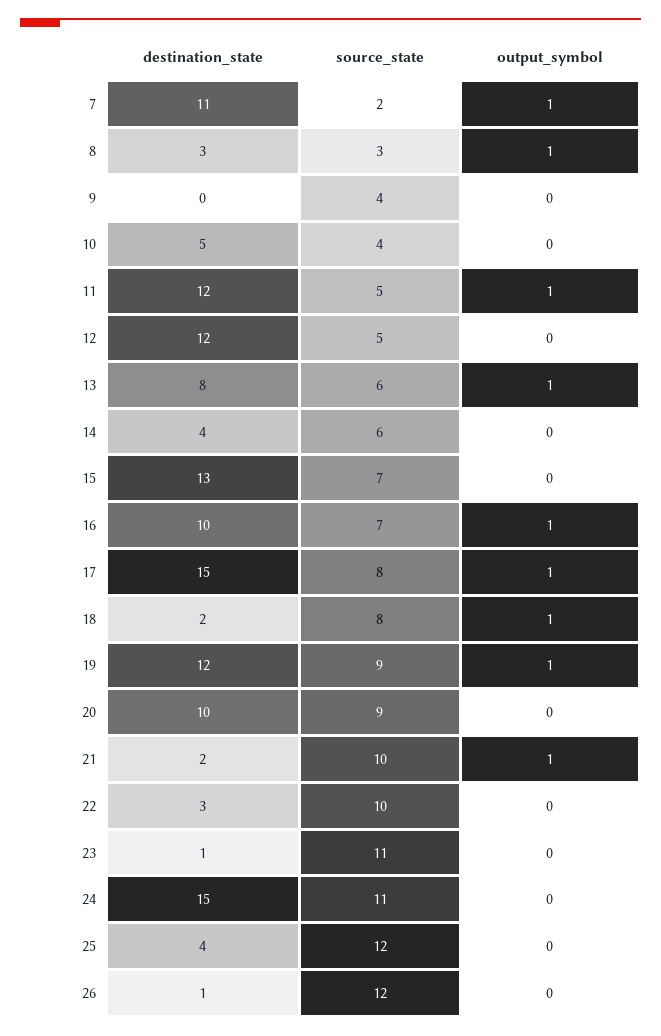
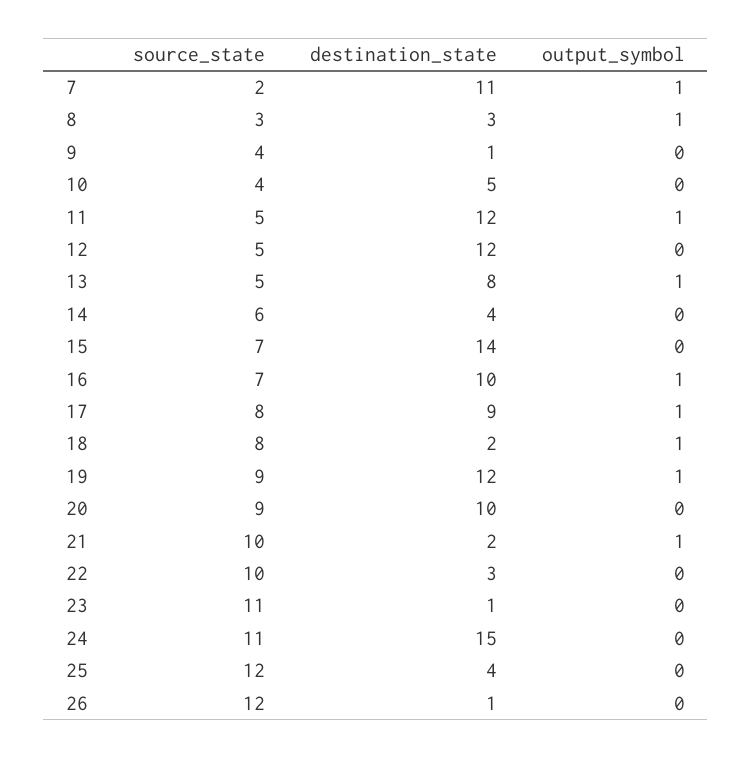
destination_state, 9: 0 -> 1
source_state, 13: 6 -> 5
destination_state, 15: 13 -> 14
destination_state, 17: 15 -> 9

